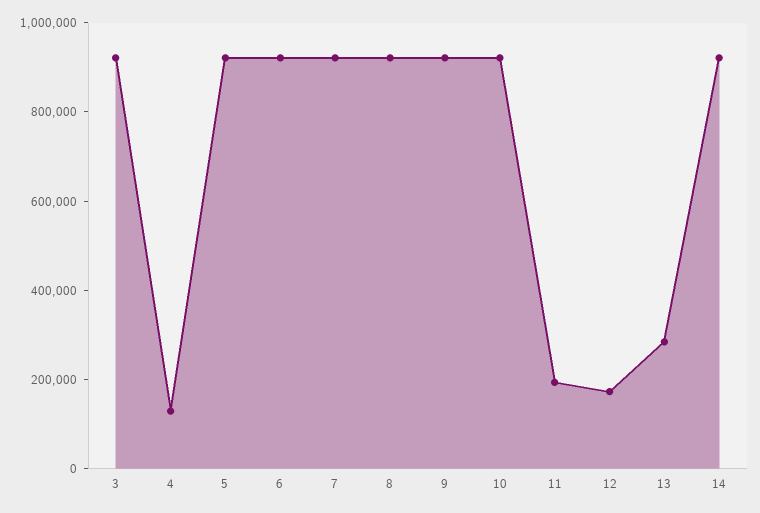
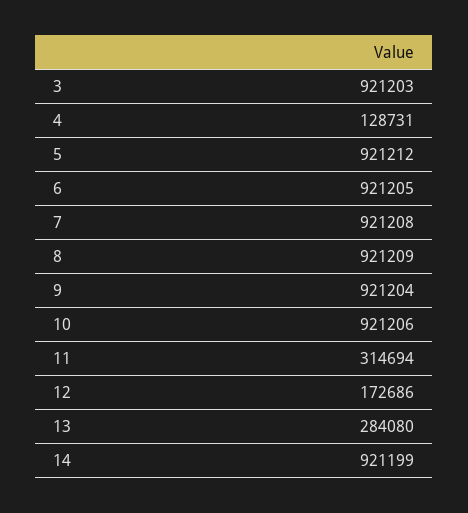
11: 200000 -> 314694

